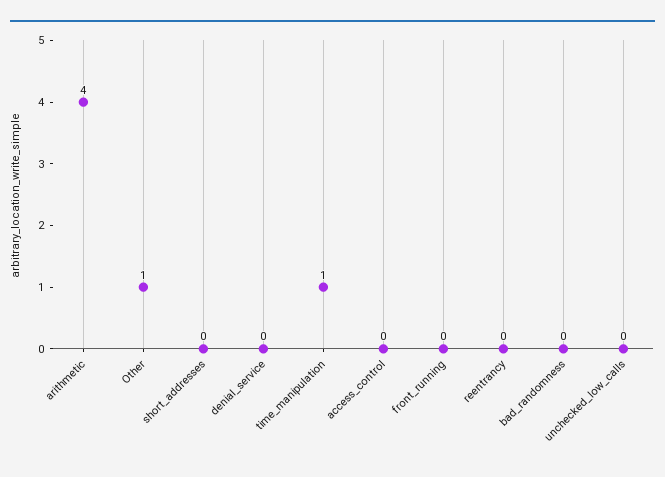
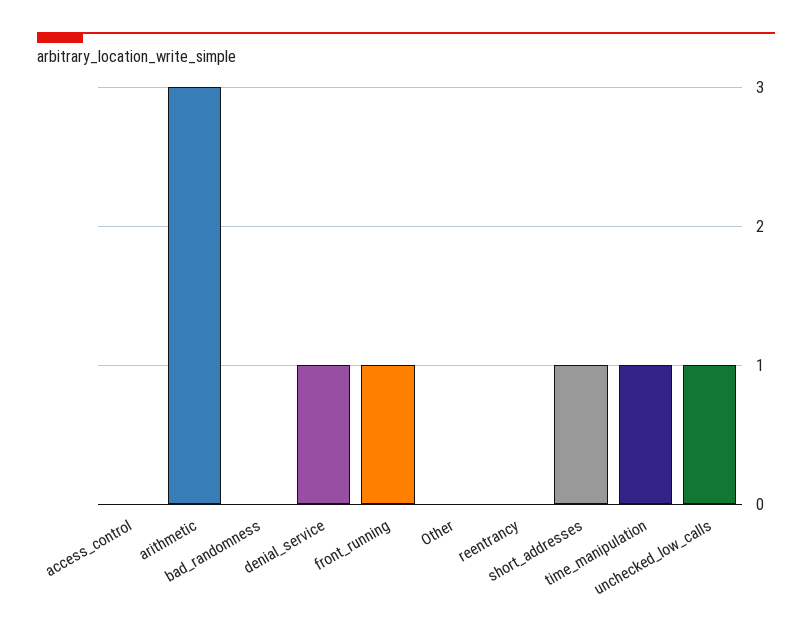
arithmetic: 4 -> 3
Other: 1 -> 0
short_addresses: 0 -> 1
denial_service: 0 -> 1
front_running: 0 -> 1
unchecked_low_calls: 0 -> 1

